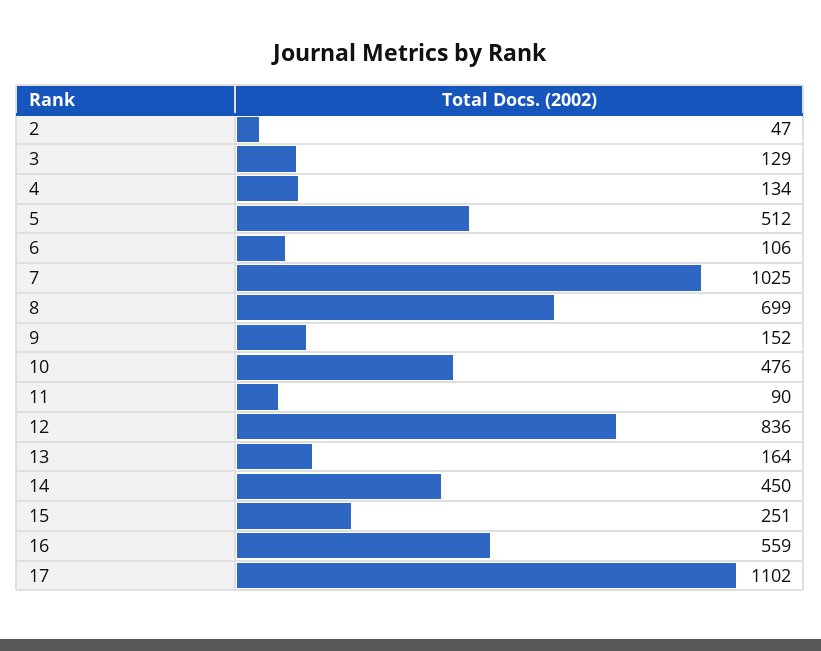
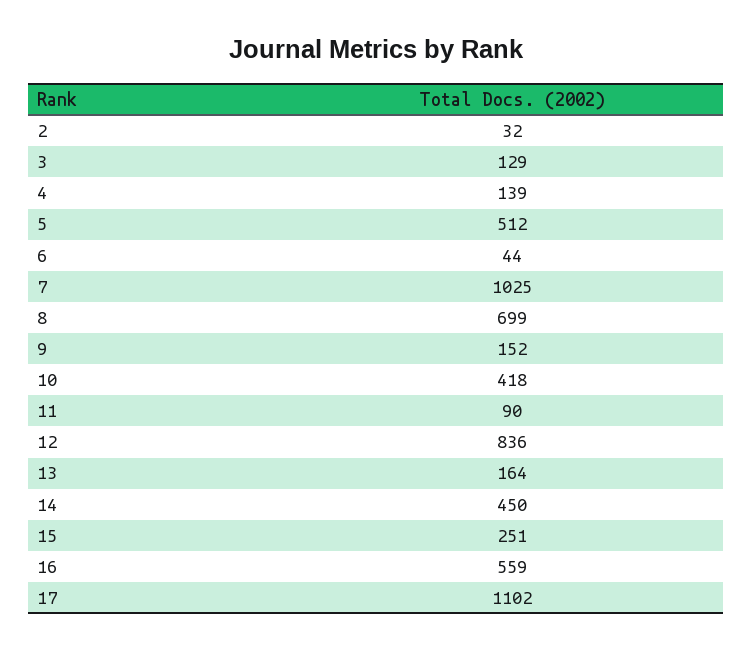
2: 47 -> 32
4: 134 -> 139
6: 106 -> 44
10: 476 -> 418

